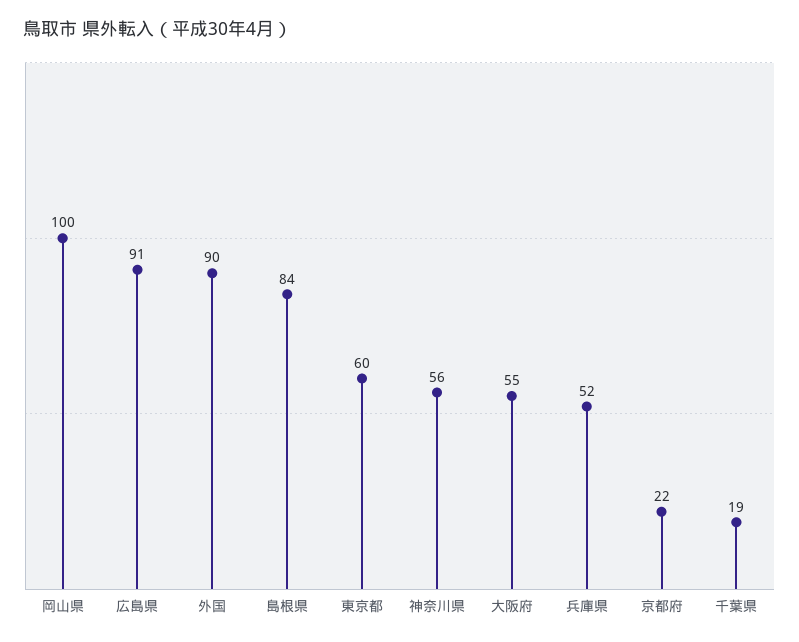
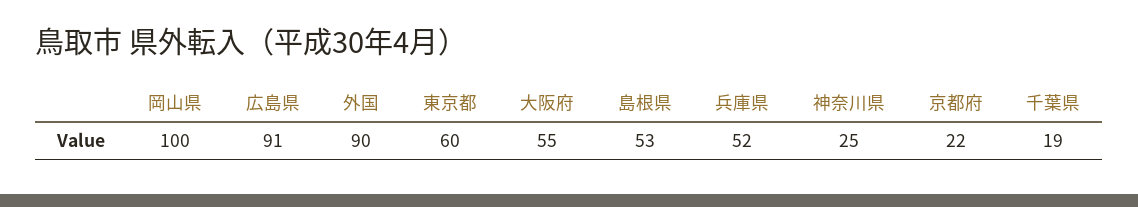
島根県: 84 -> 53
神奈川県: 56 -> 25

